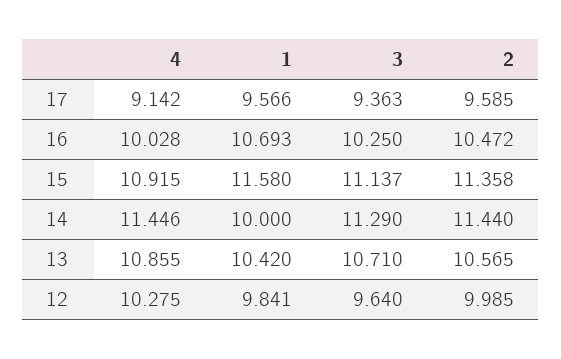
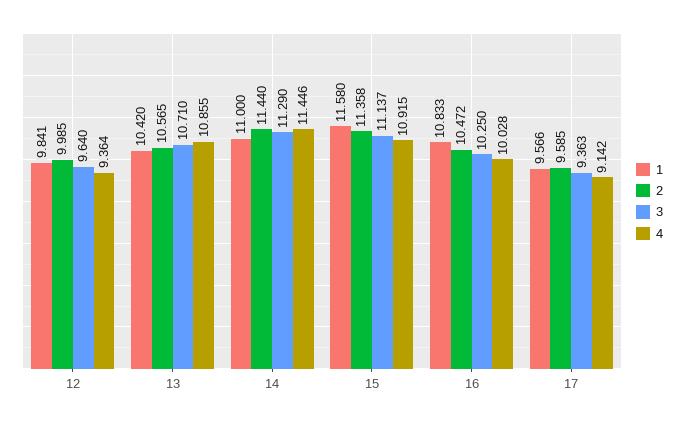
1, 16: 10.693 -> 10.833
1, 14: 10 -> 11
4, 12: 10.275 -> 9.364

